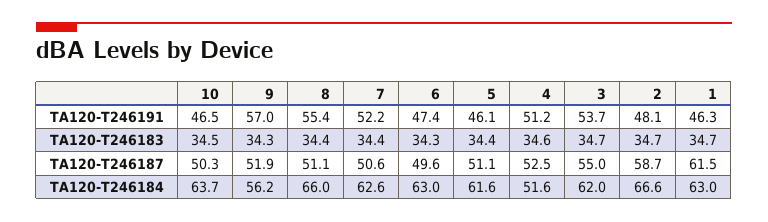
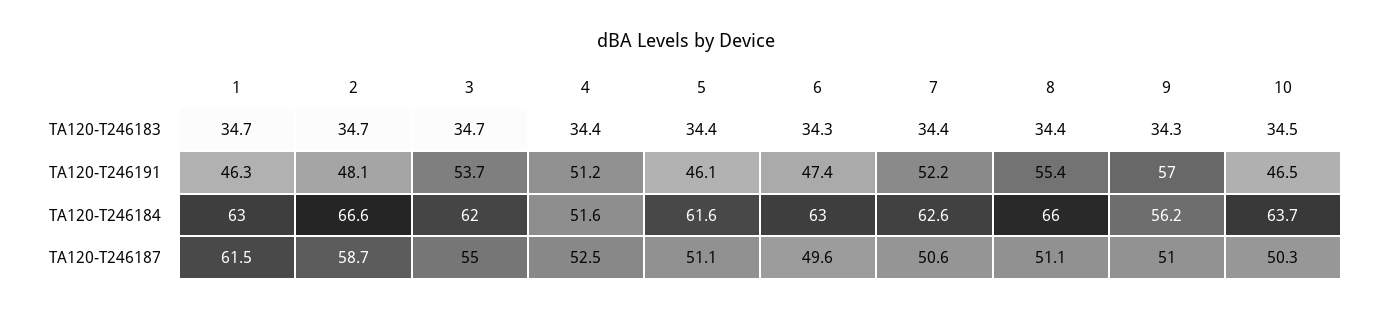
4, TA120-T246183: 34.6 -> 34.4
9, TA120-T246187: 51.9 -> 51

